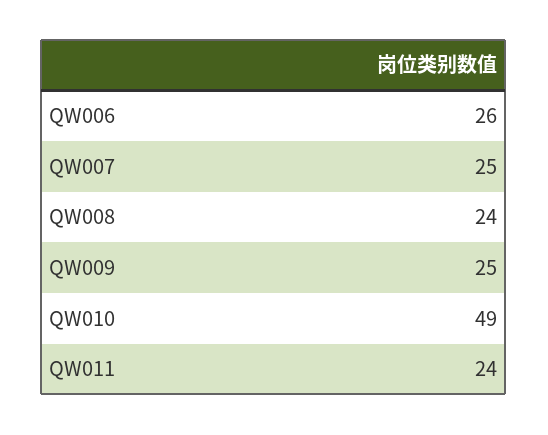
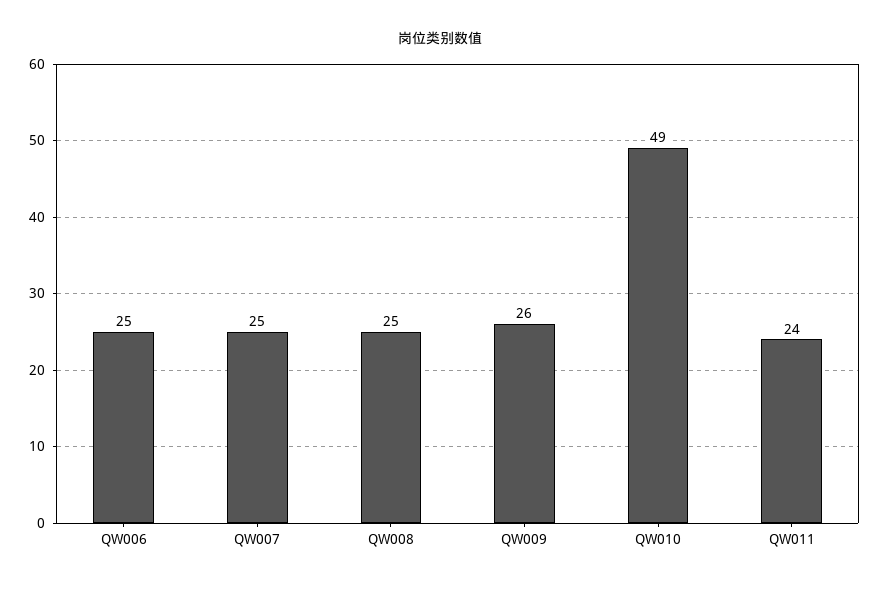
QW006: 26 -> 25
QW008: 24 -> 25
QW009: 25 -> 26

